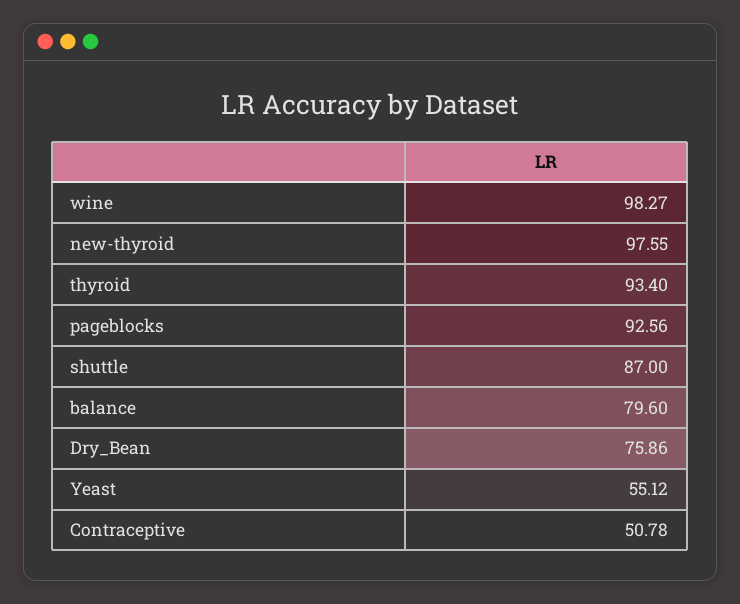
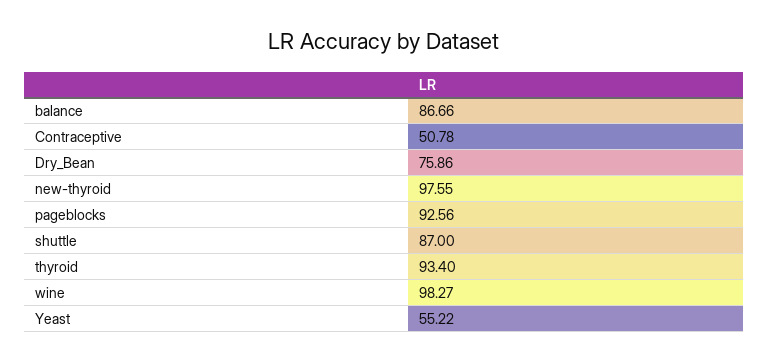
balance: 79.6 -> 86.66
Yeast: 55.12 -> 55.22

